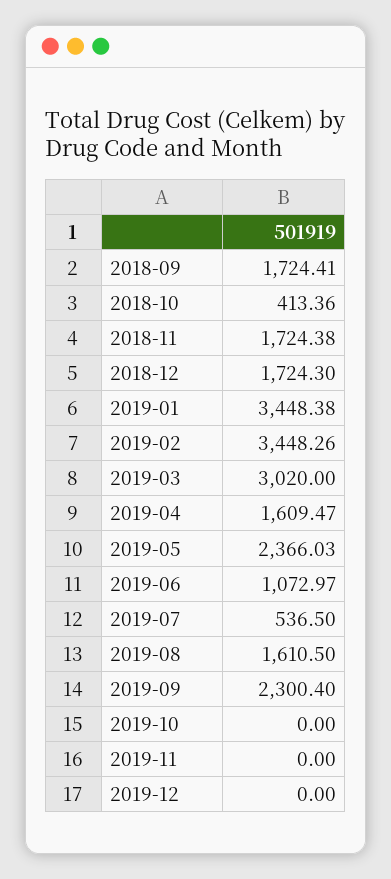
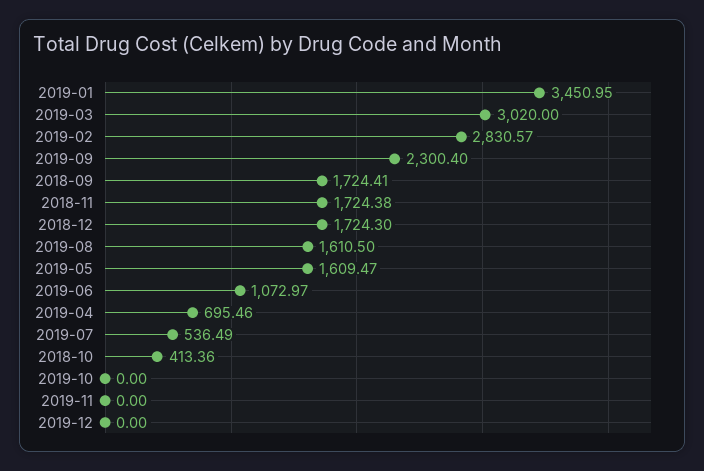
2019-01: 3448.38 -> 3450.95
2019-02: 3448.26 -> 2830.57
2019-04: 1609.47 -> 695.46
2019-05: 2366.03 -> 1609.47
2019-07: 536.5 -> 536.49

